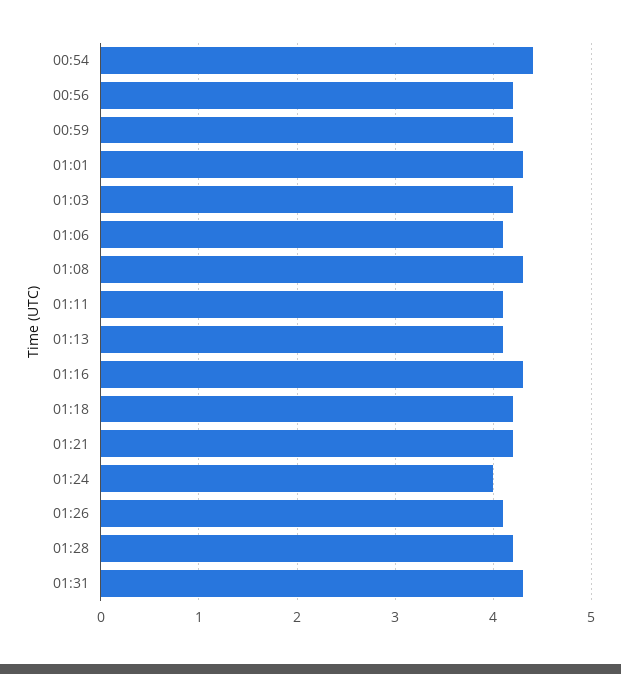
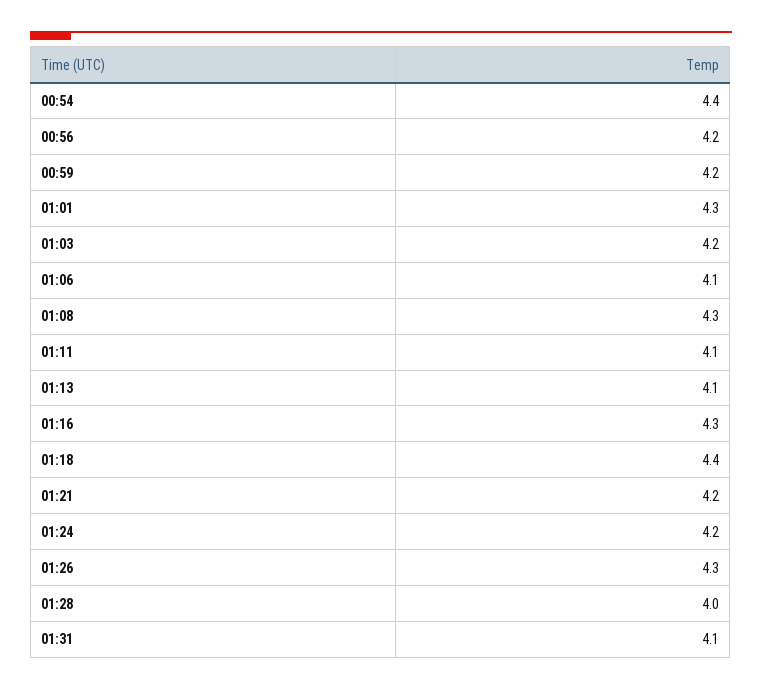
01:18: 4.2 -> 4.4
01:24: 4 -> 4.2
01:26: 4.1 -> 4.3
01:28: 4.2 -> 4
01:31: 4.3 -> 4.1

